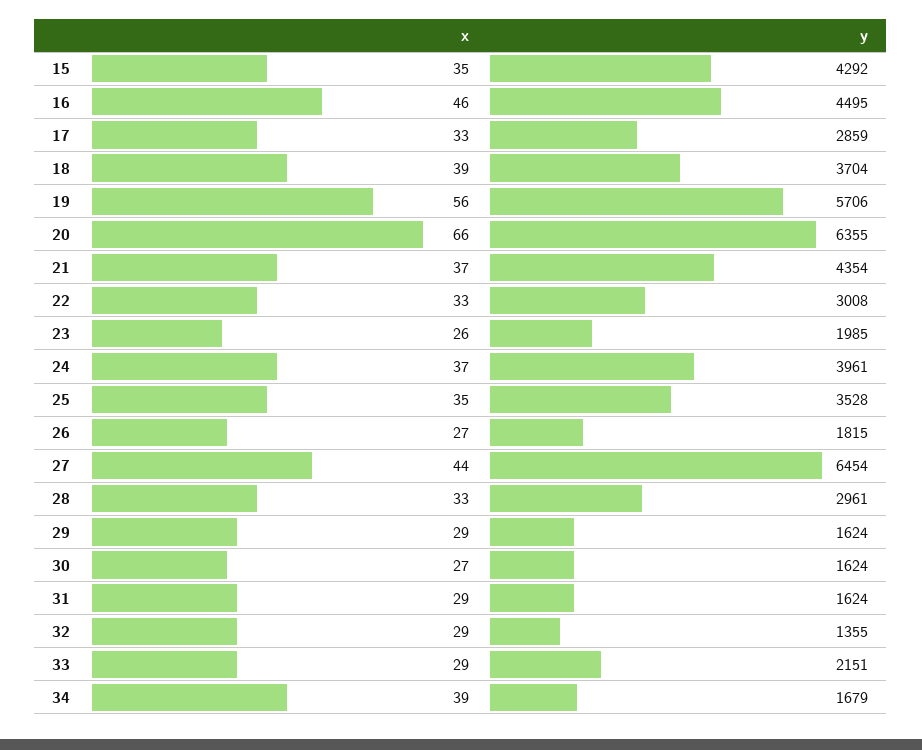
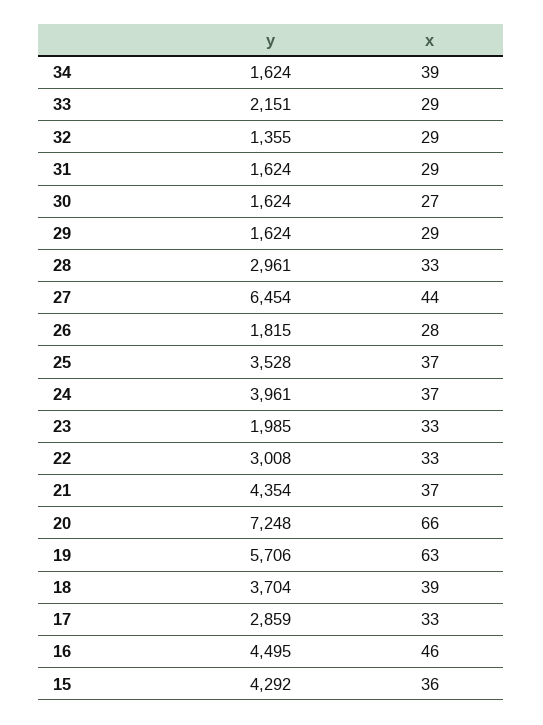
x, 15: 35 -> 36
x, 19: 56 -> 63
y, 20: 6355 -> 7248
x, 23: 26 -> 33
x, 25: 35 -> 37
x, 26: 27 -> 28
y, 34: 1679 -> 1624

